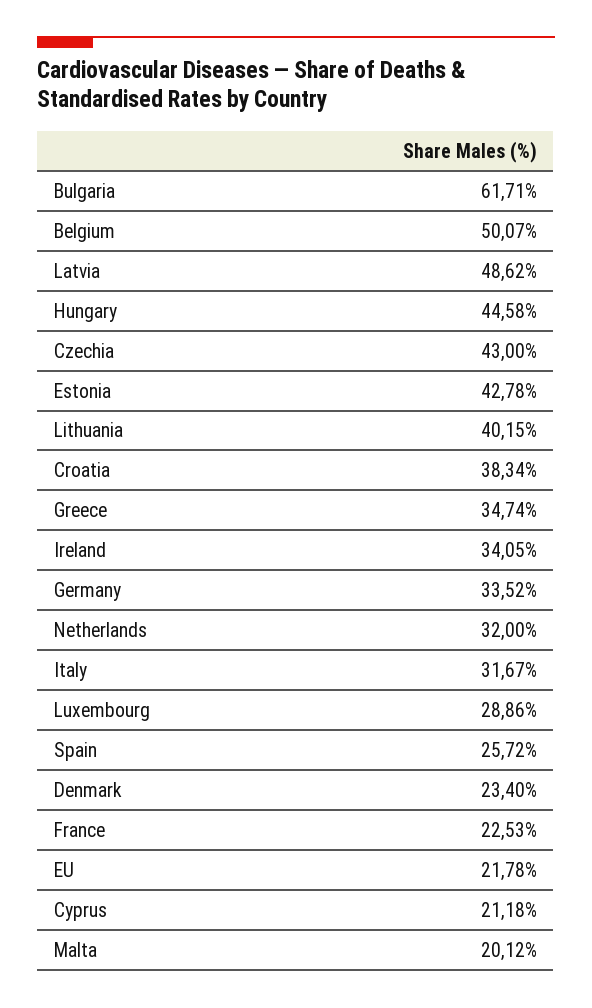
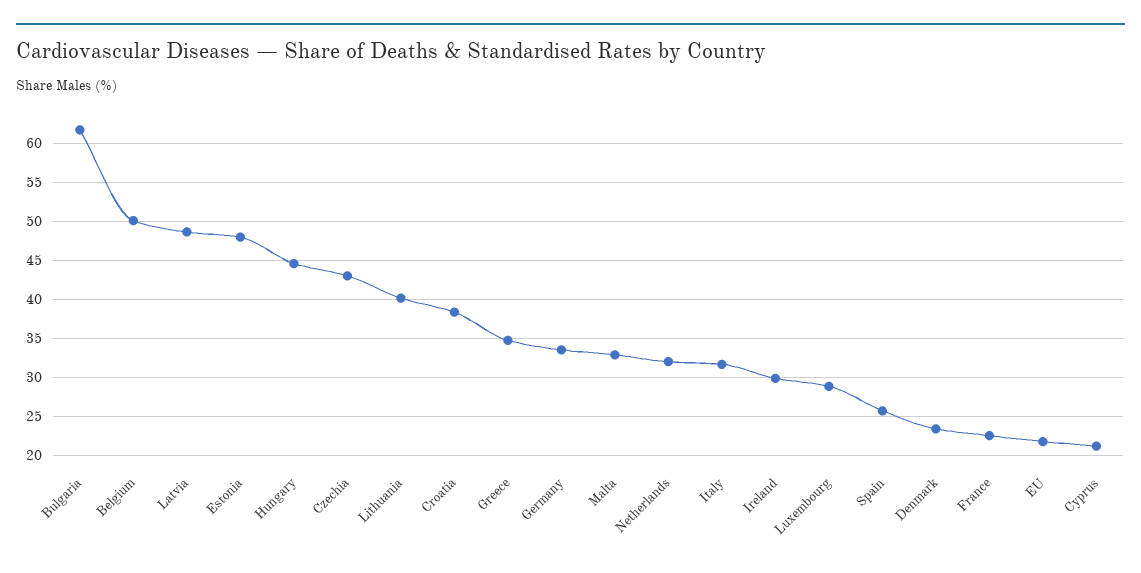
Estonia: 42.78 -> 48
Ireland: 34.05 -> 30
Malta: 20.12 -> 33

